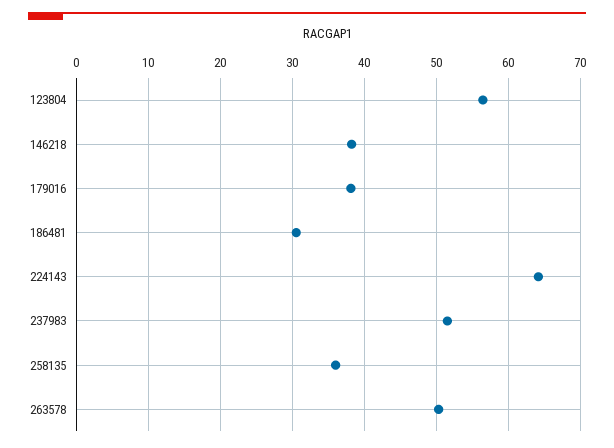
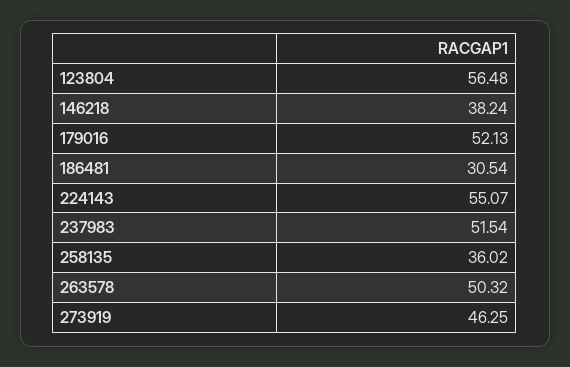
179016: 38 -> 52.13
224143: 64 -> 55.07
273919: none -> 46.25

